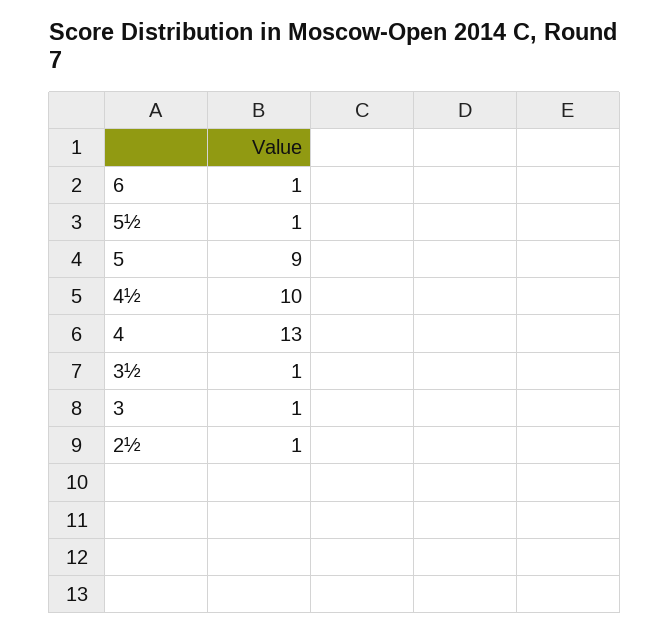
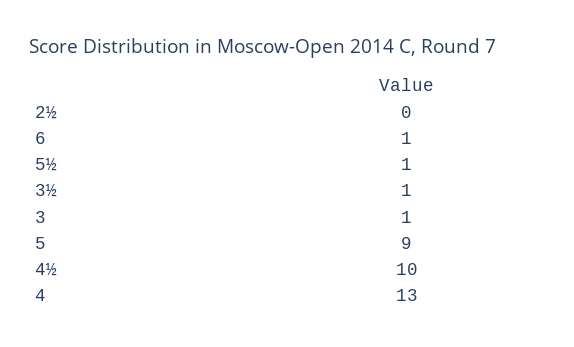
2½: 1 -> 0

